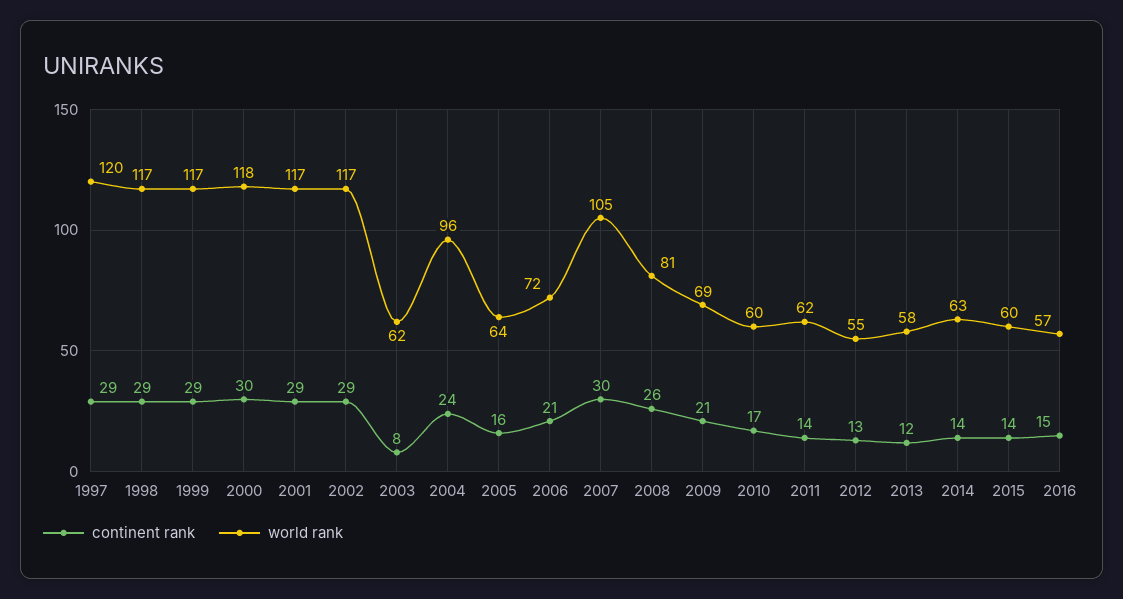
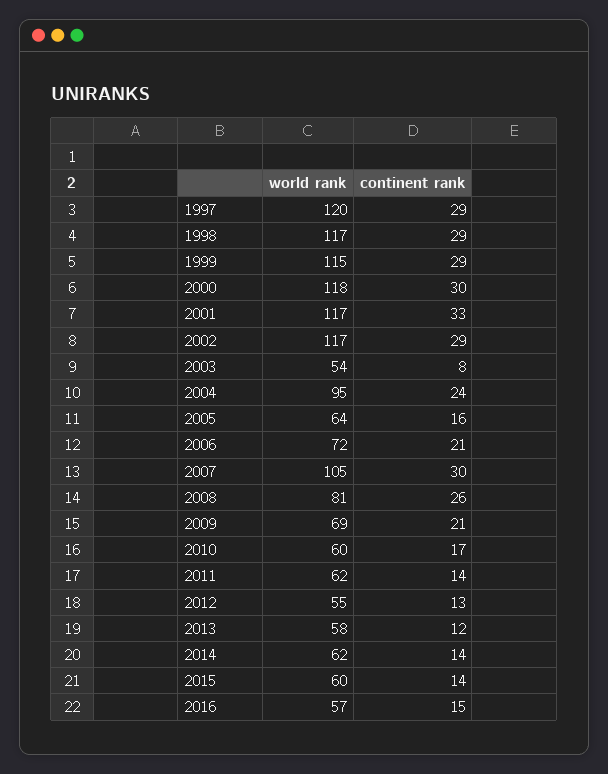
world rank, 1999: 117 -> 115
continent rank, 2001: 29 -> 33
world rank, 2003: 62 -> 54
world rank, 2004: 96 -> 95
world rank, 2014: 63 -> 62

